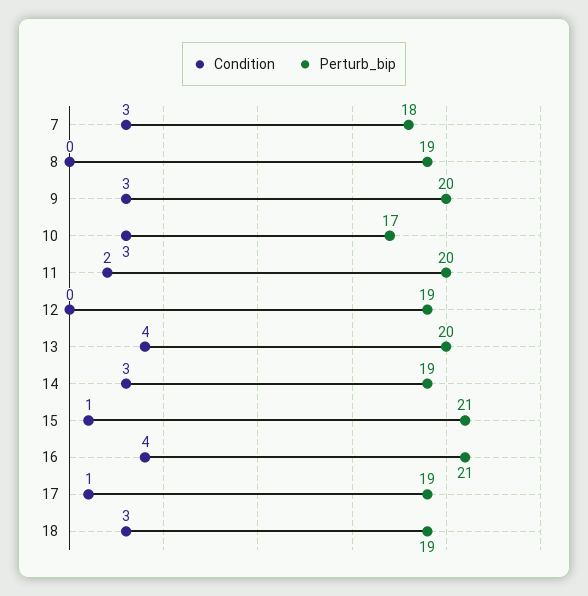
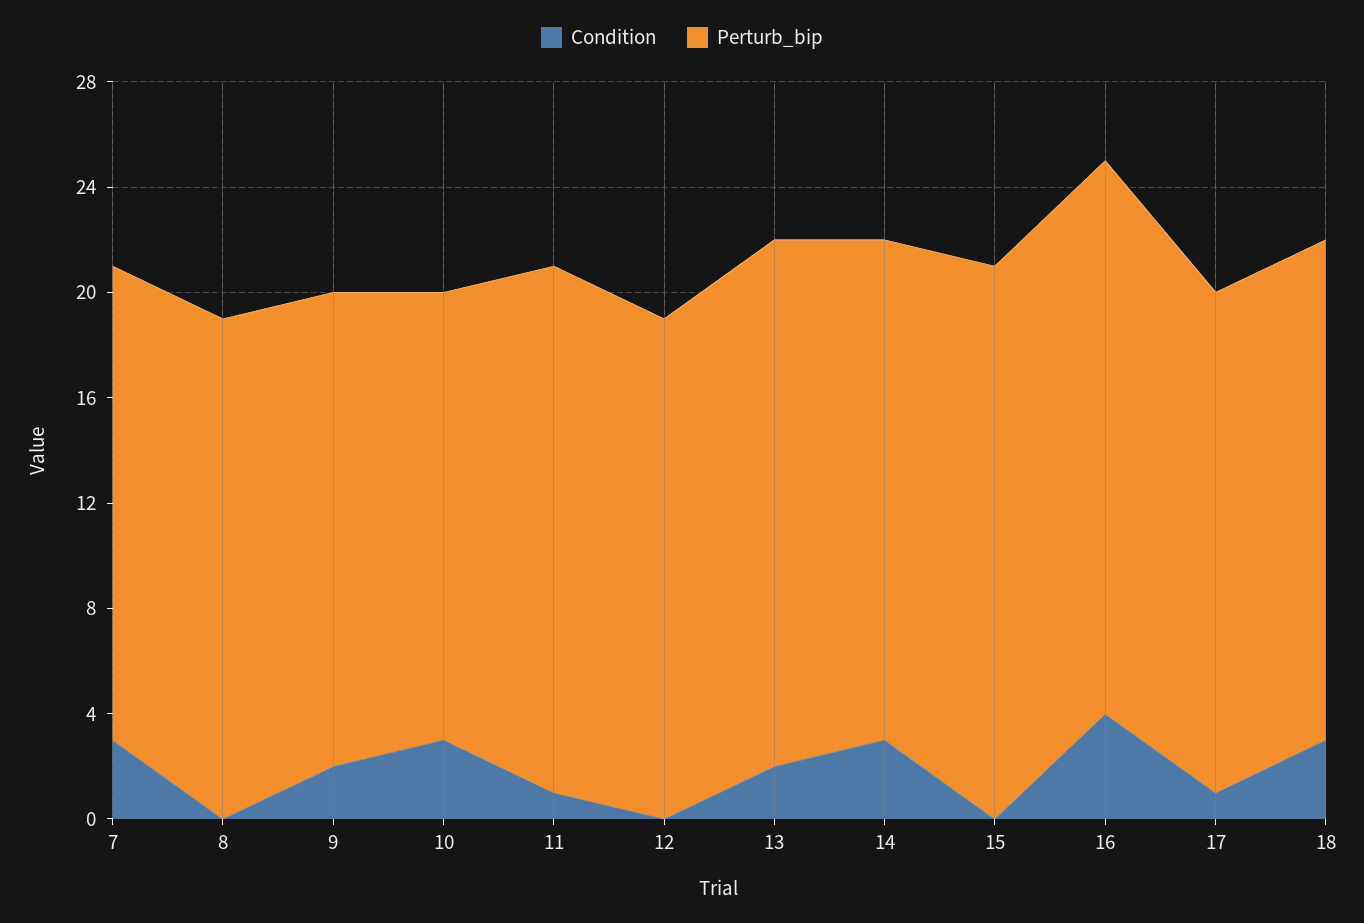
Condition, 9: 3 -> 2
Perturb_bip, 9: 20 -> 18
Condition, 11: 2 -> 1
Condition, 13: 4 -> 2
Condition, 15: 1 -> 0

